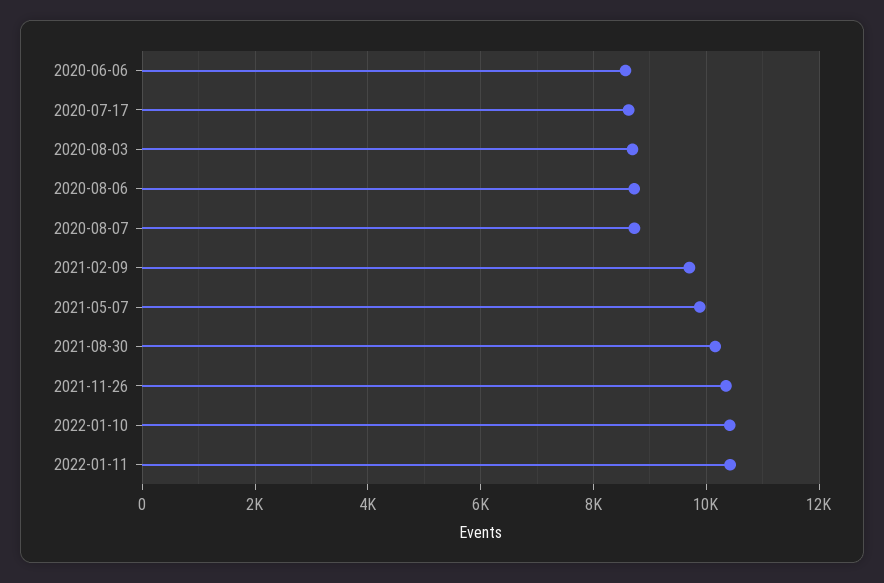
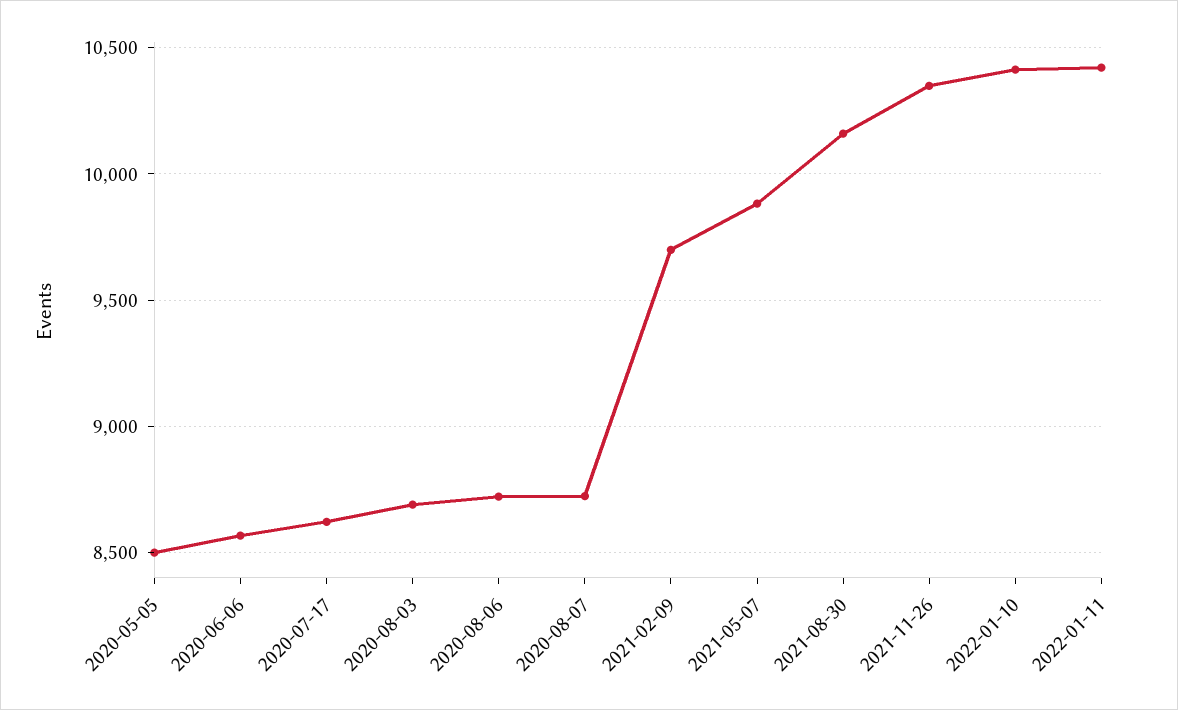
2020-05-05: none -> 8500

